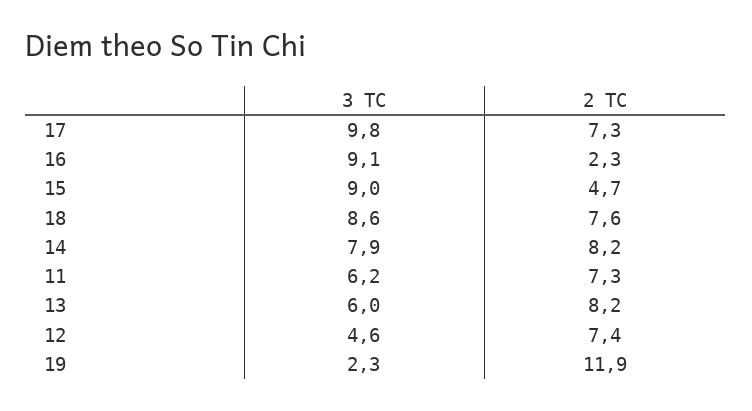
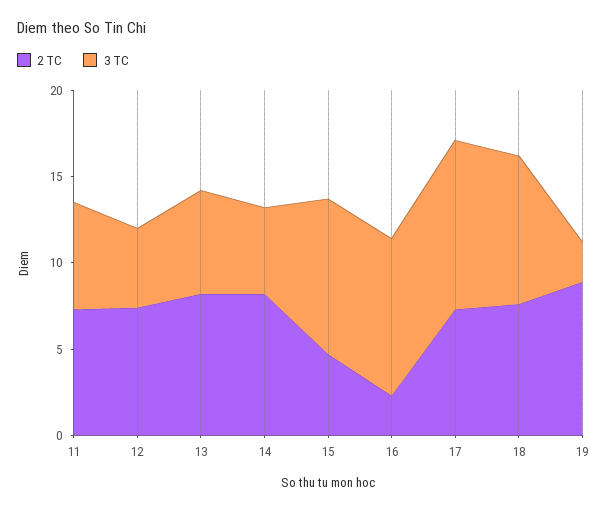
3 TC, 14: 7.9 -> 5
2 TC, 19: 11.9 -> 9

